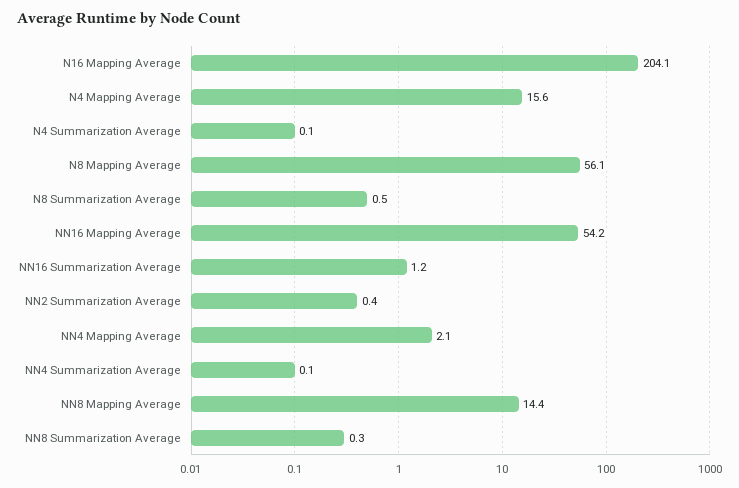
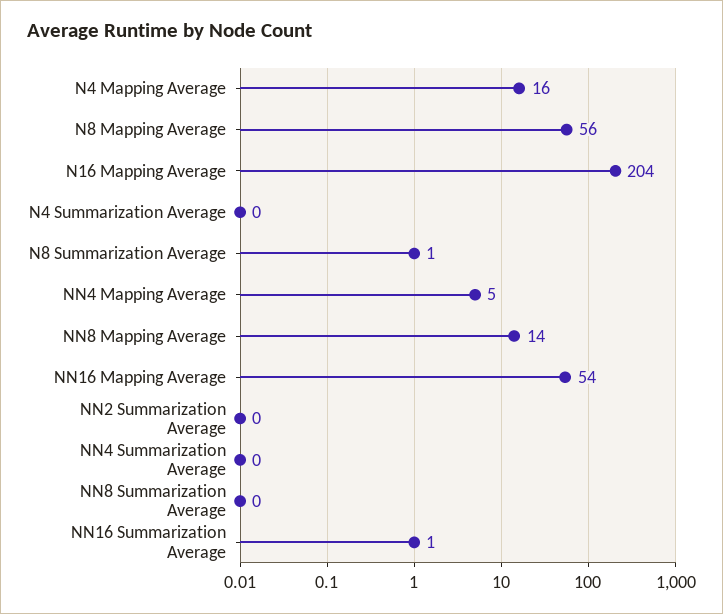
NN4 Mapping Average: 2.1 -> 5

